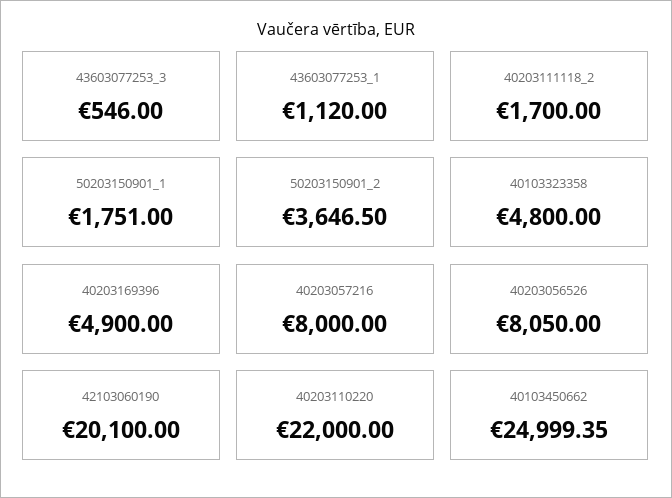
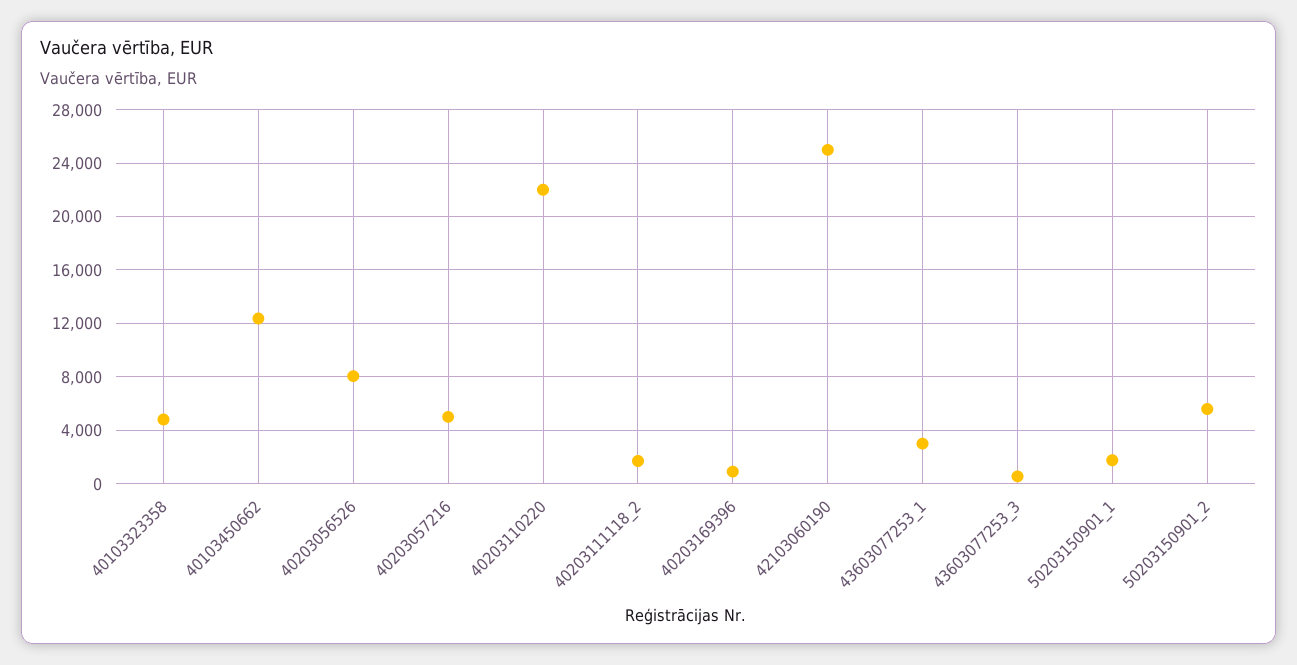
43603077253_1: 1120 -> 3000
50203150901_2: 3646.5 -> 5500
40203169396: 4900 -> 1000
40203057216: 8000 -> 5000
42103060190: 20100 -> 25000
40103450662: 24999.35 -> 12500

